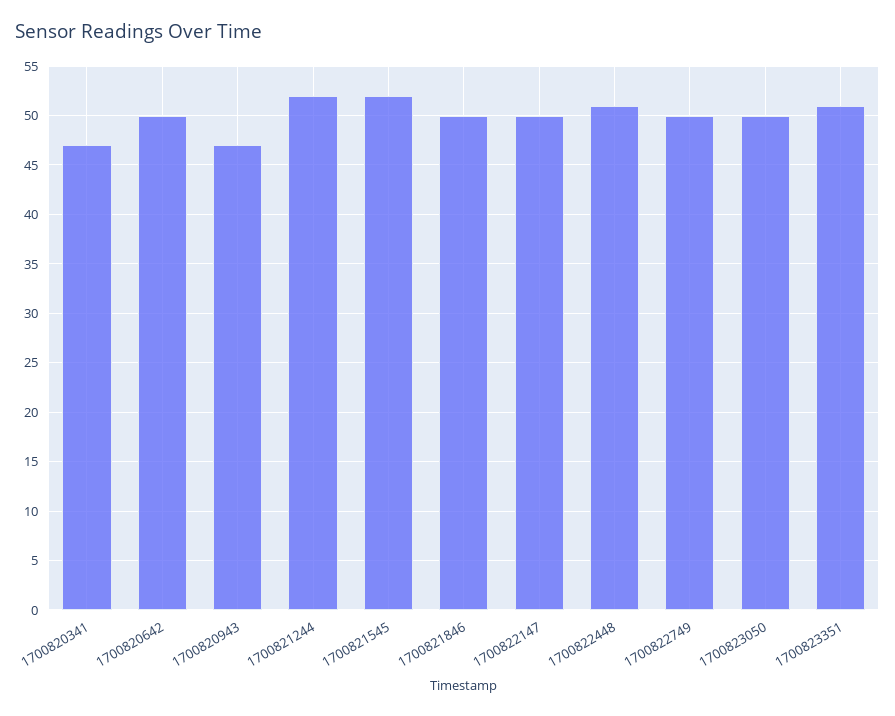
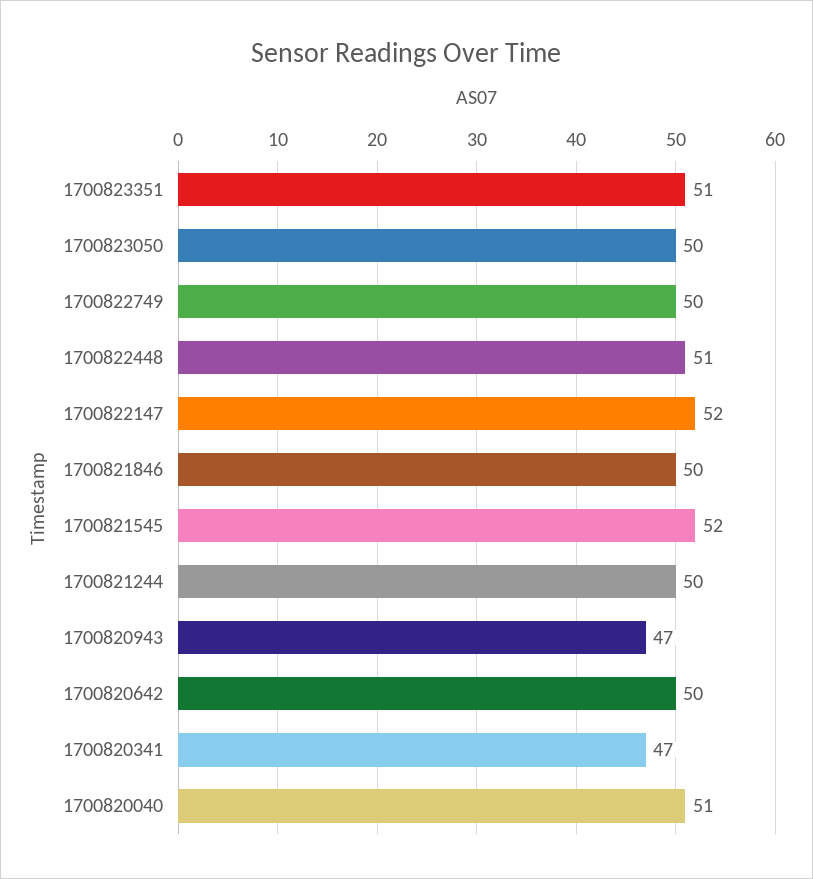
1700821244: 52 -> 50
1700822147: 50 -> 52
1700820040: none -> 51

